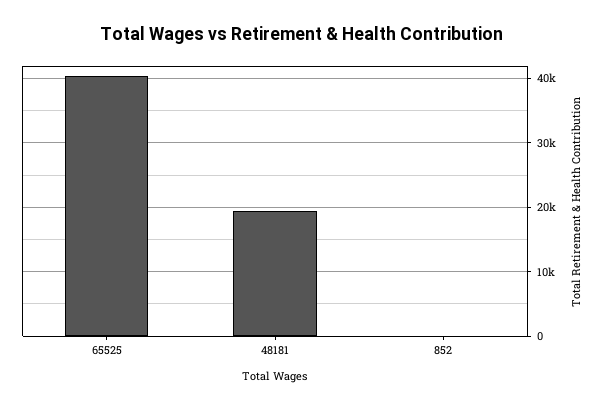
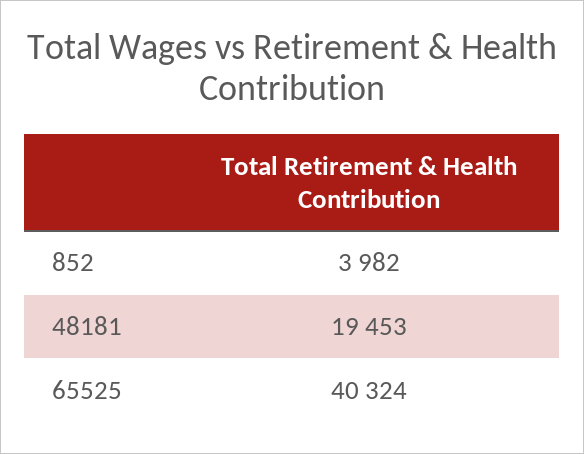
852: 0 -> 3982

